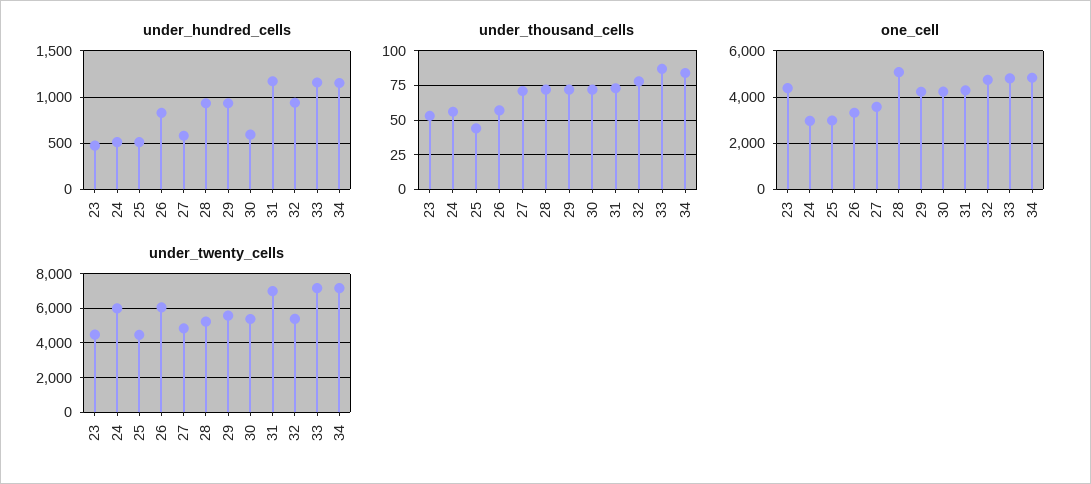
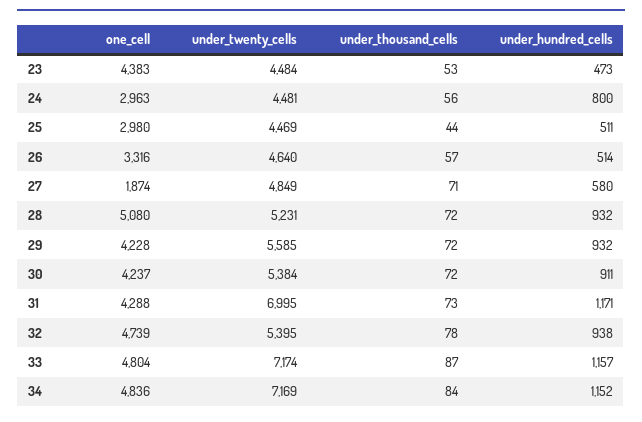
under_hundred_cells, 24: 500 -> 800
under_hundred_cells, 26: 800 -> 514
under_hundred_cells, 30: 600 -> 911
one_cell, 27: 3500 -> 1874
under_twenty_cells, 24: 6000 -> 4481
under_twenty_cells, 26: 6000 -> 4640

